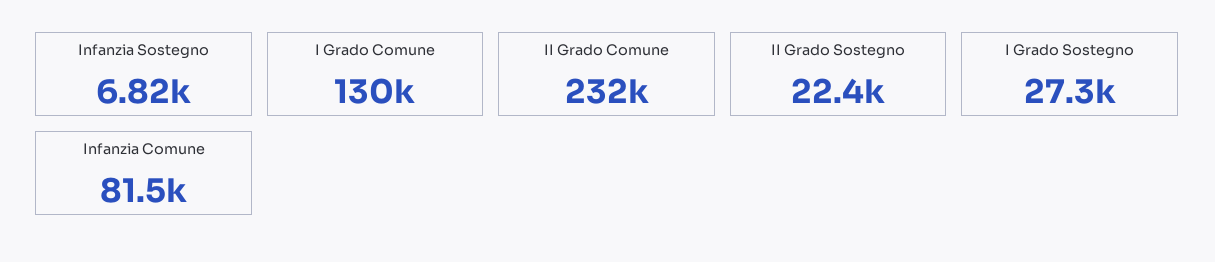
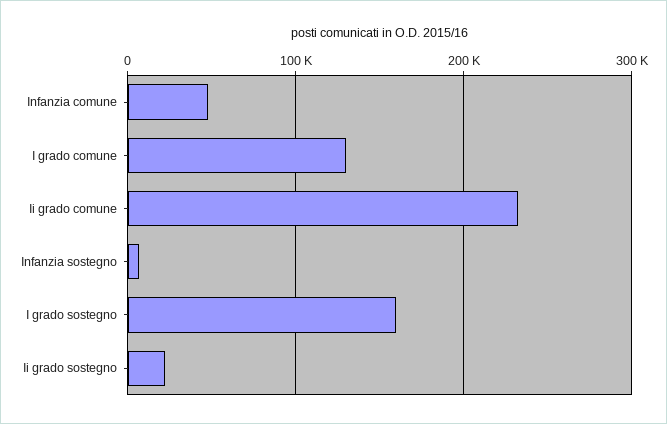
I Grado Sostegno: 27300 -> 160000
Infanzia Comune: 81500 -> 50000

